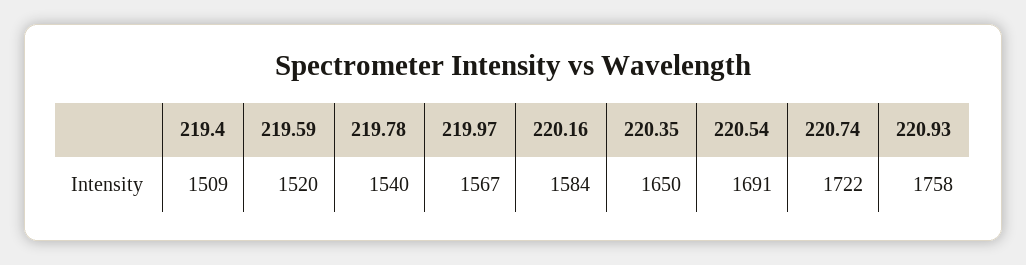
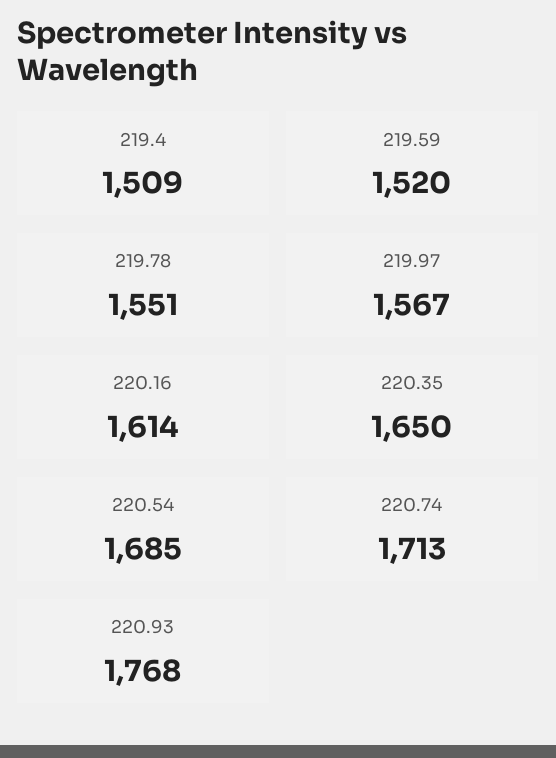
219.78: 1540 -> 1551
220.16: 1584 -> 1614
220.54: 1691 -> 1685
220.74: 1722 -> 1713
220.93: 1758 -> 1768

